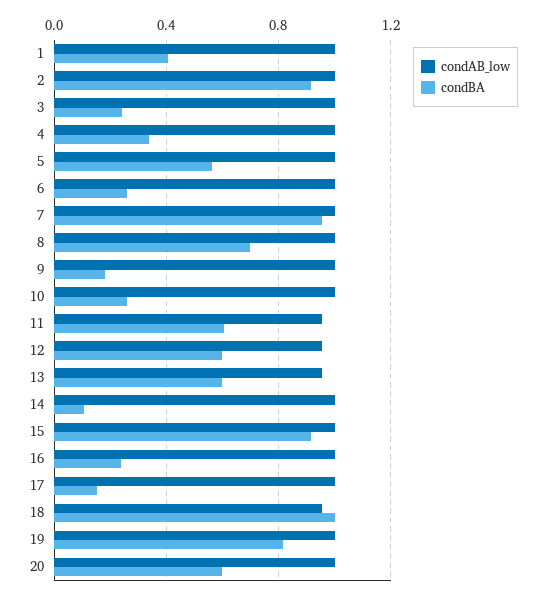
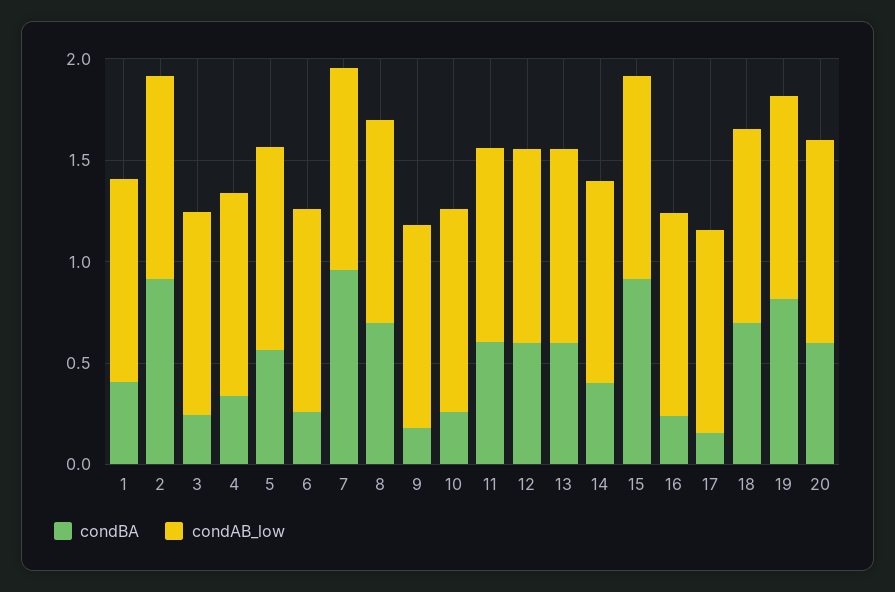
condBA, 14: 0.1 -> 0.4
condBA, 18: 1 -> 0.7

